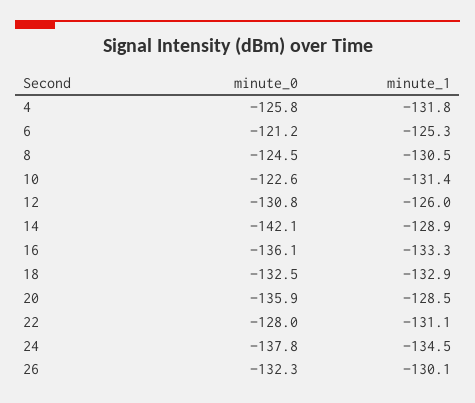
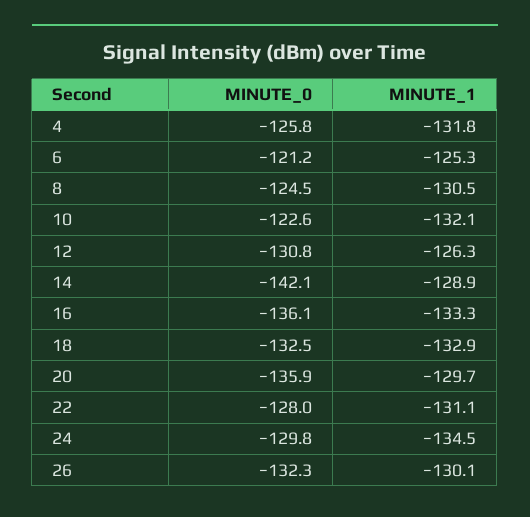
minute_1, 10: -131.4 -> -132.1
minute_1, 12: -126 -> -126.3
minute_1, 20: -128.5 -> -129.7
minute_0, 24: -137.8 -> -129.8

